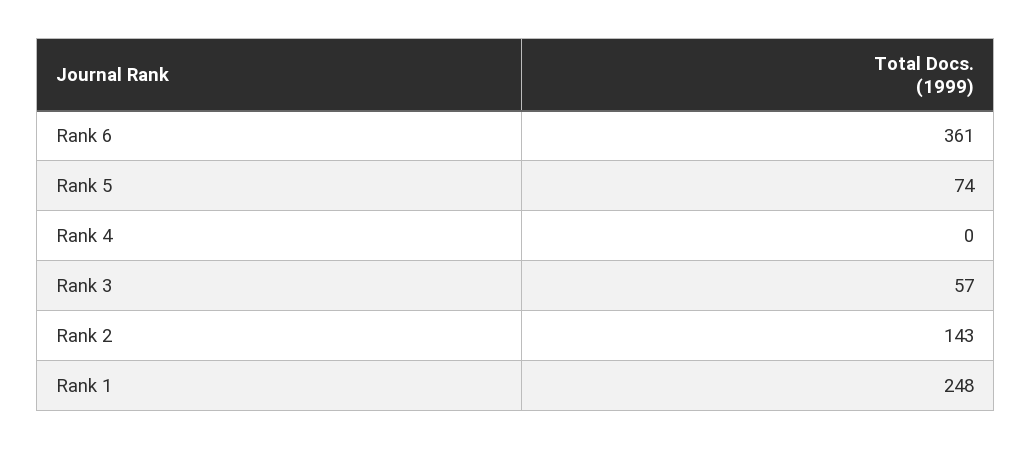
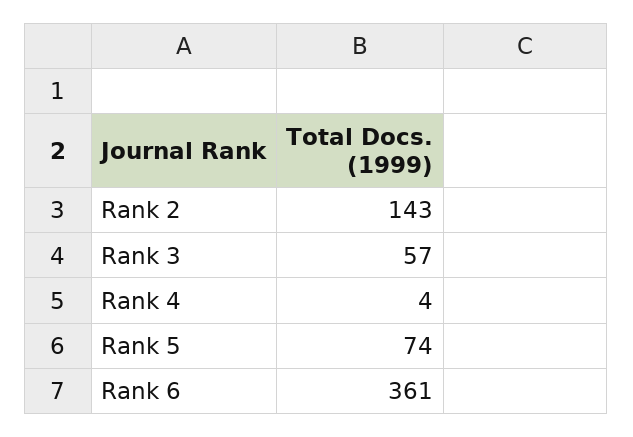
Rank 4: 0 -> 4
Rank 1: 248 -> none

